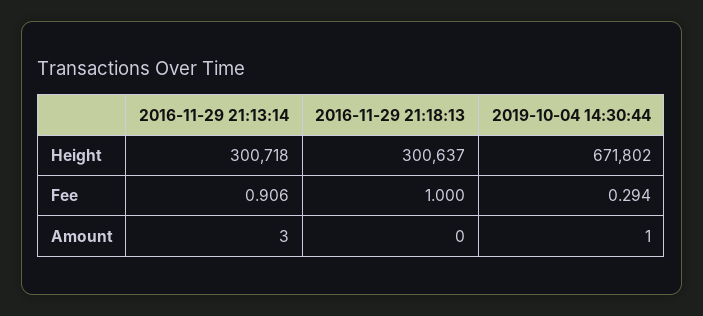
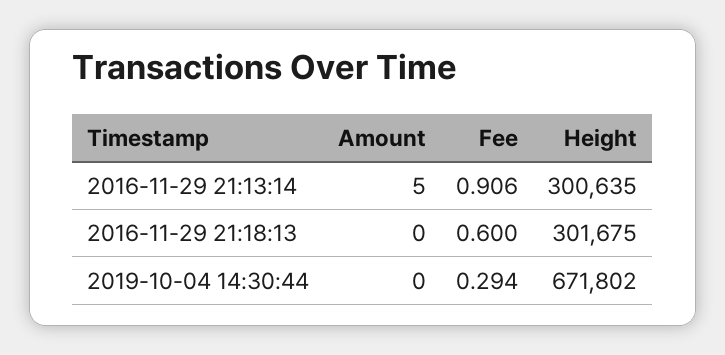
2016-11-29 21:13:14, Height: 300718 -> 300635
2016-11-29 21:18:13, Height: 300637 -> 301675
2016-11-29 21:18:13, Fee: 1 -> 0.6
2016-11-29 21:13:14, Amount: 3 -> 5
2019-10-04 14:30:44, Amount: 1 -> 0

